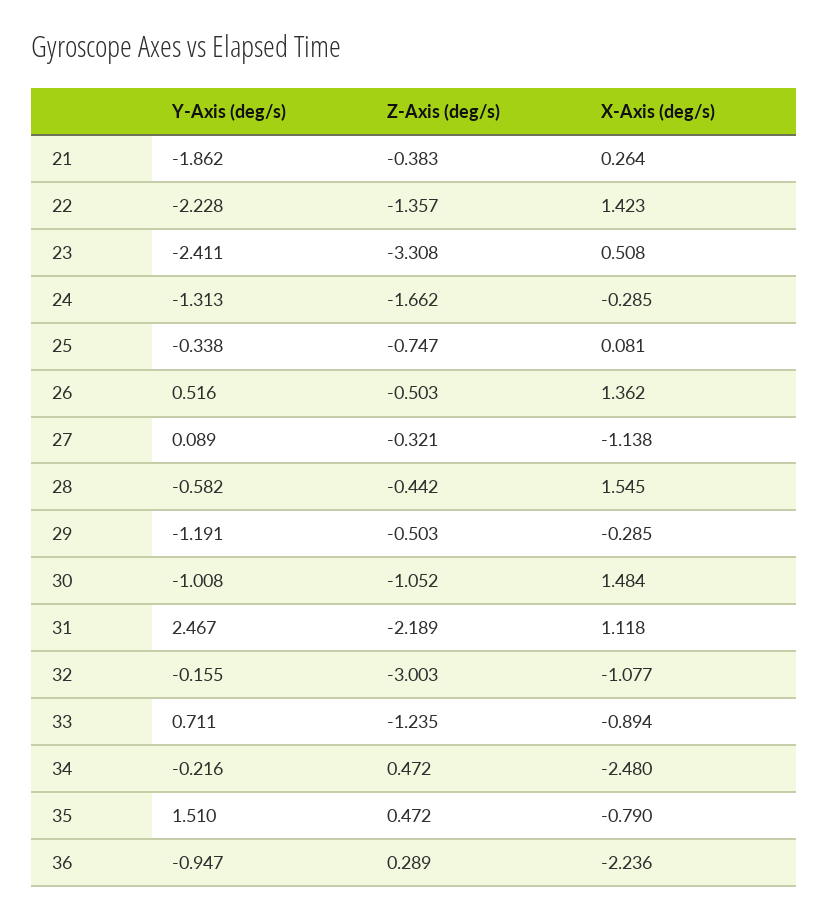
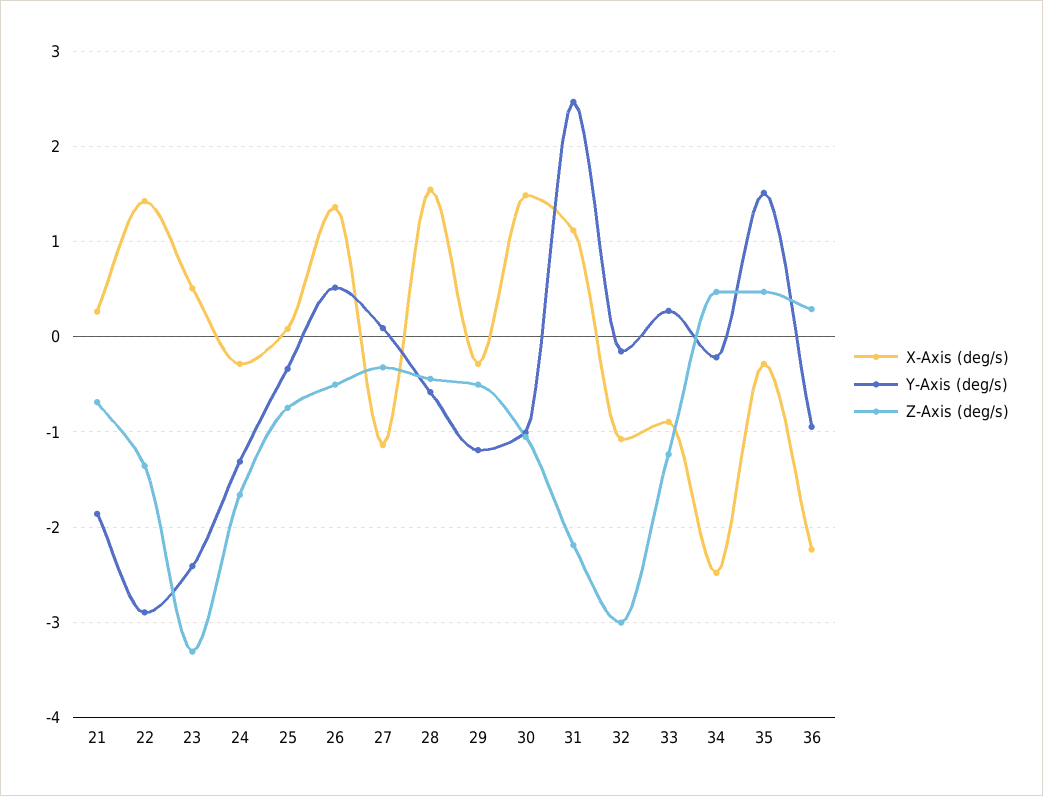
Z-Axis (deg/s), 21: -0.383 -> -0.7
Y-Axis (deg/s), 22: -2.228 -> -2.9
Y-Axis (deg/s), 33: 0.711 -> 0.3
X-Axis (deg/s), 35: -0.79 -> -0.3

